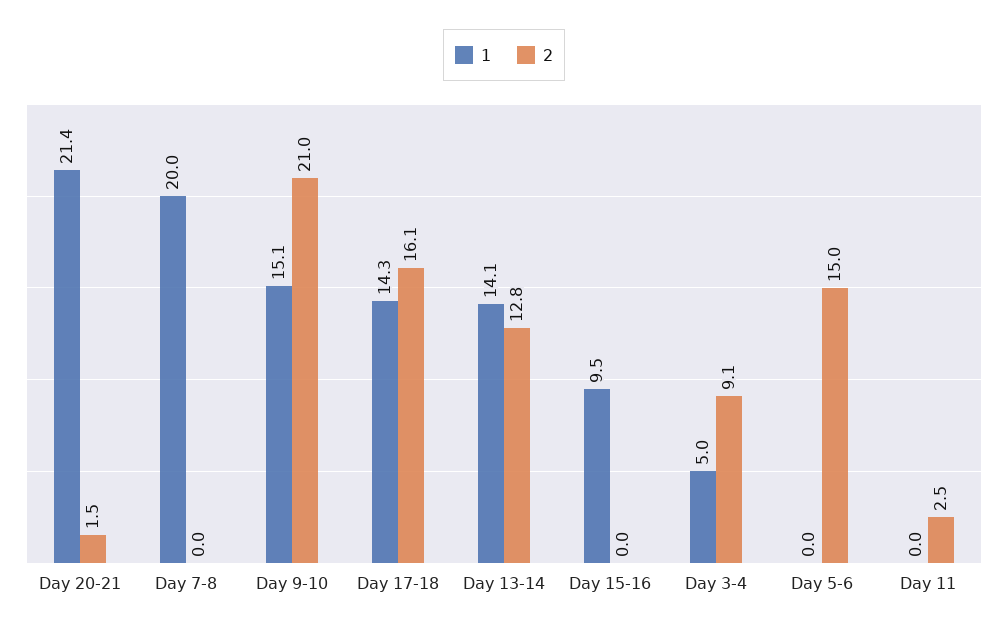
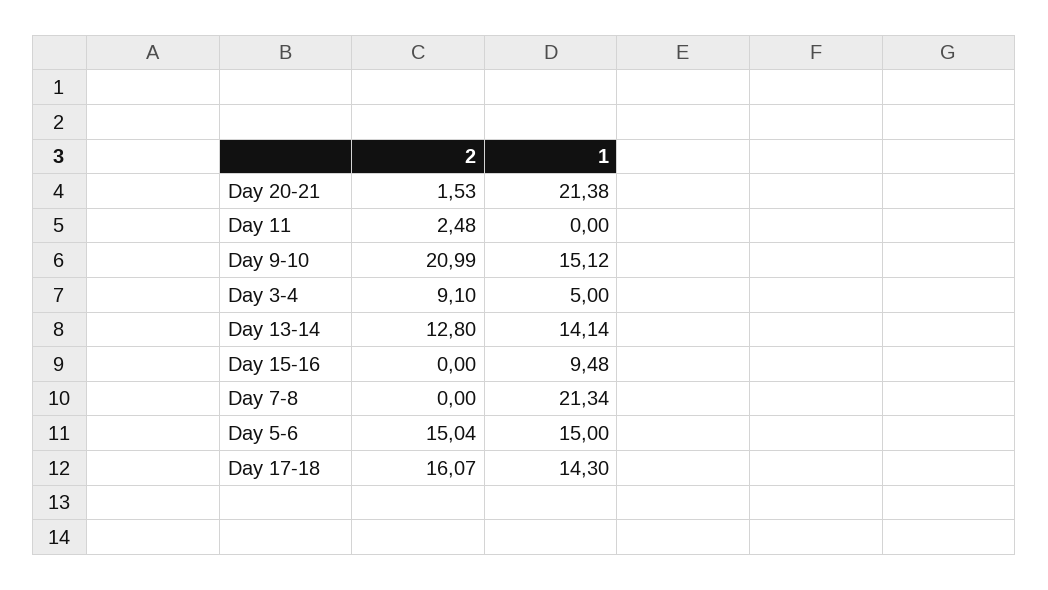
1, Day 7-8: 20 -> 21.34
1, Day 5-6: 0 -> 15

